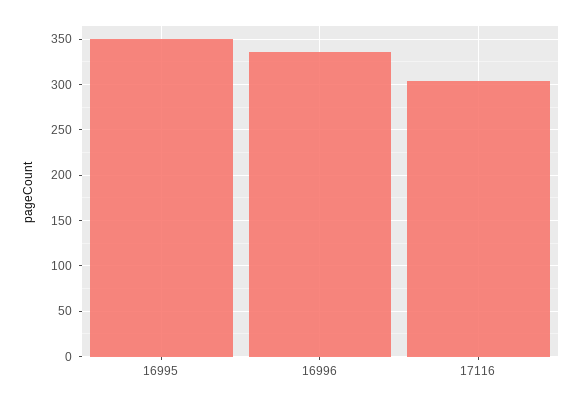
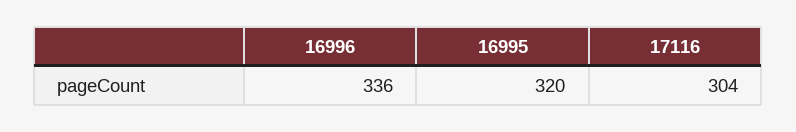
16995: 350 -> 320

